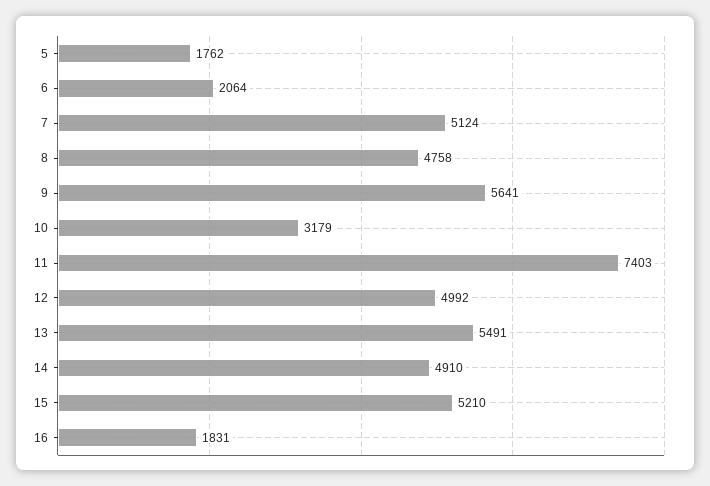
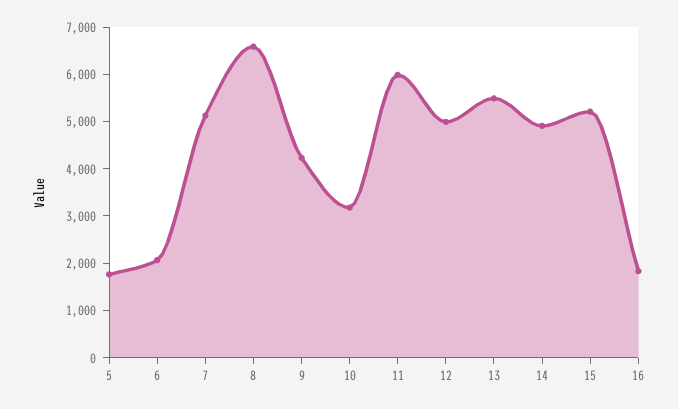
8: 4758 -> 6600
9: 5641 -> 4200
11: 7403 -> 6000

